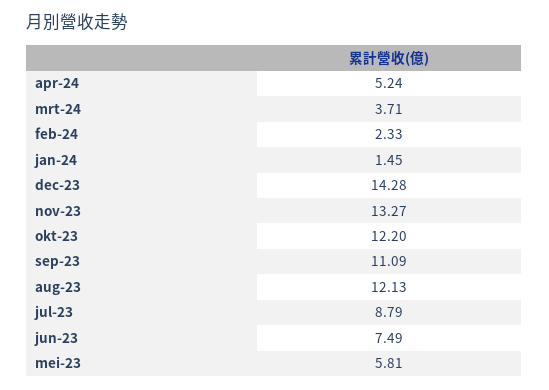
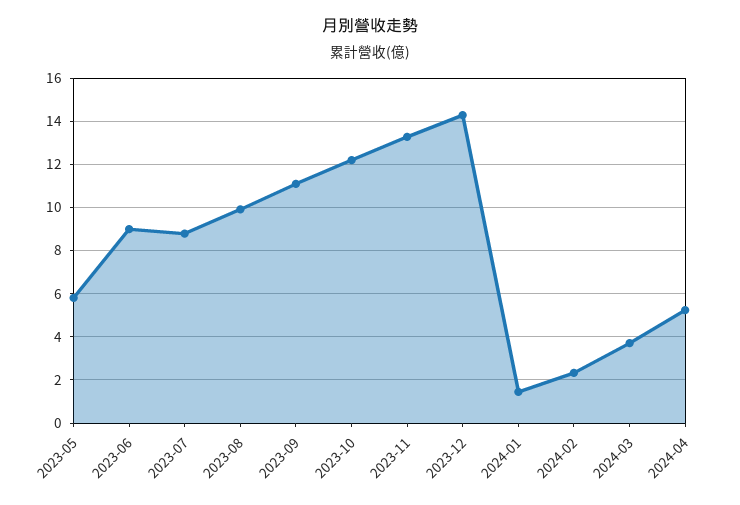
aug-23: 12.13 -> 10
jun-23: 7.49 -> 9

